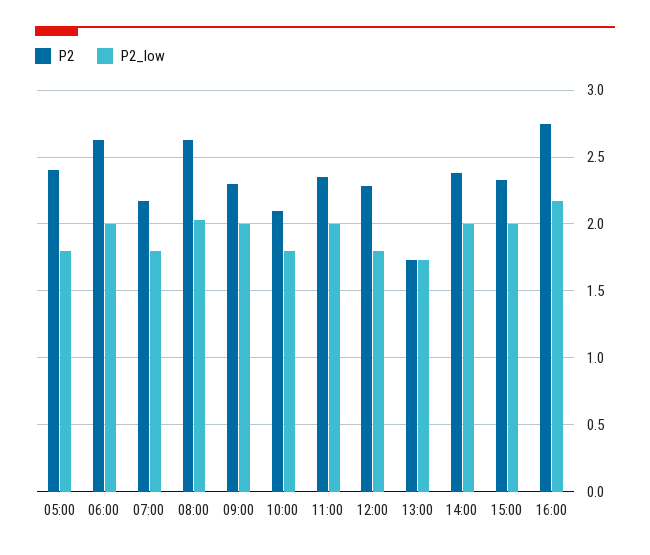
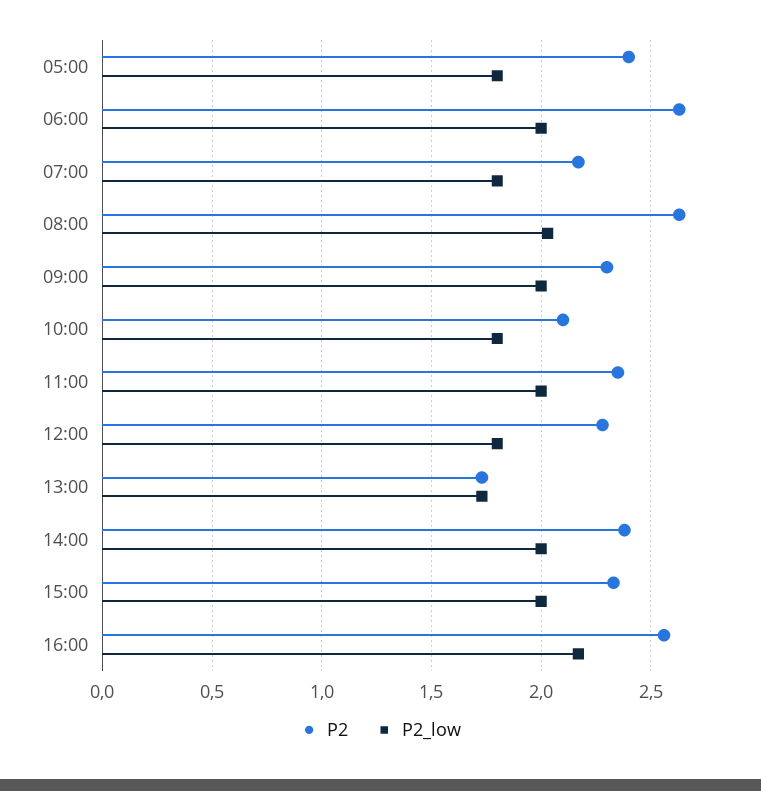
P2, 16:00: 2.75 -> 2.55

